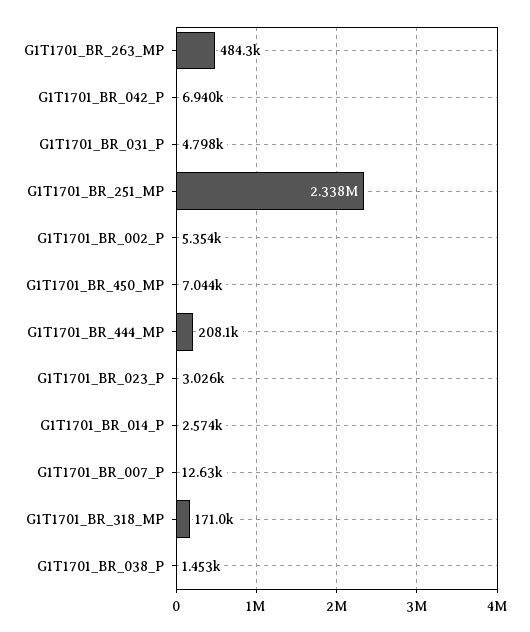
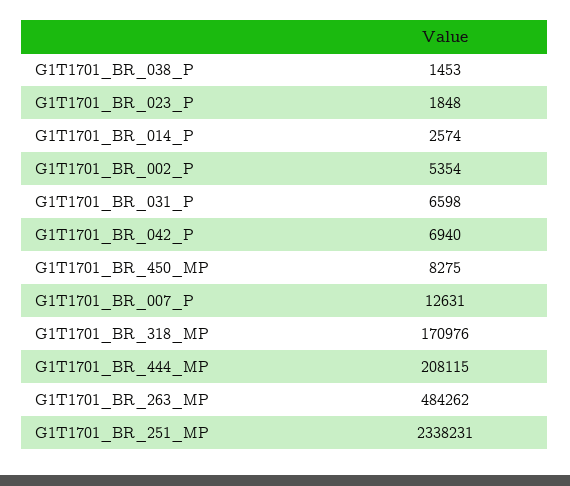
G1T1701_BR_031_P: 4798 -> 6598
G1T1701_BR_450_MP: 7044 -> 8275
G1T1701_BR_023_P: 3026 -> 1848

